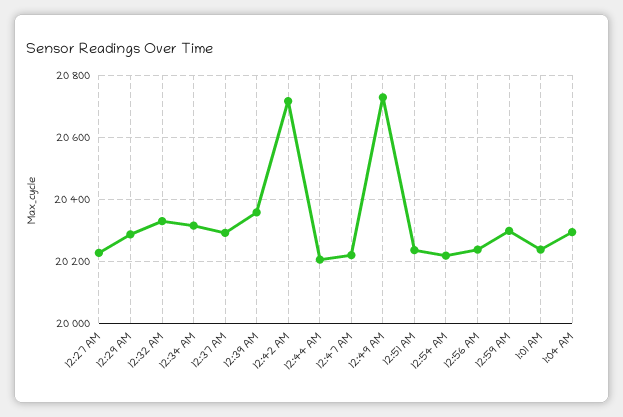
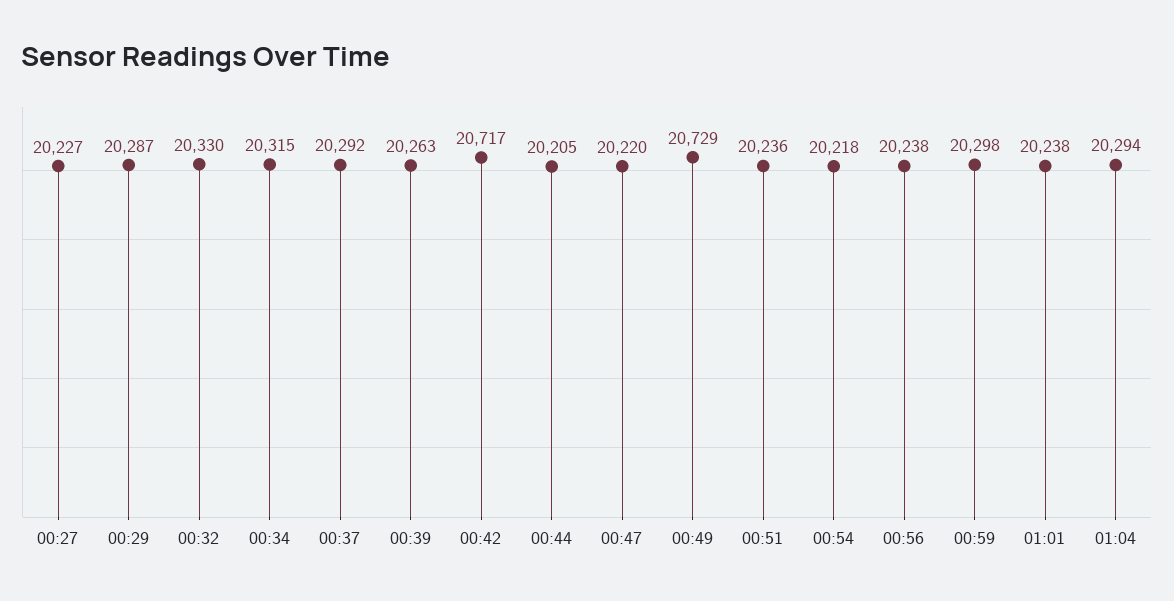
12:39 AM: 20360 -> 20263

